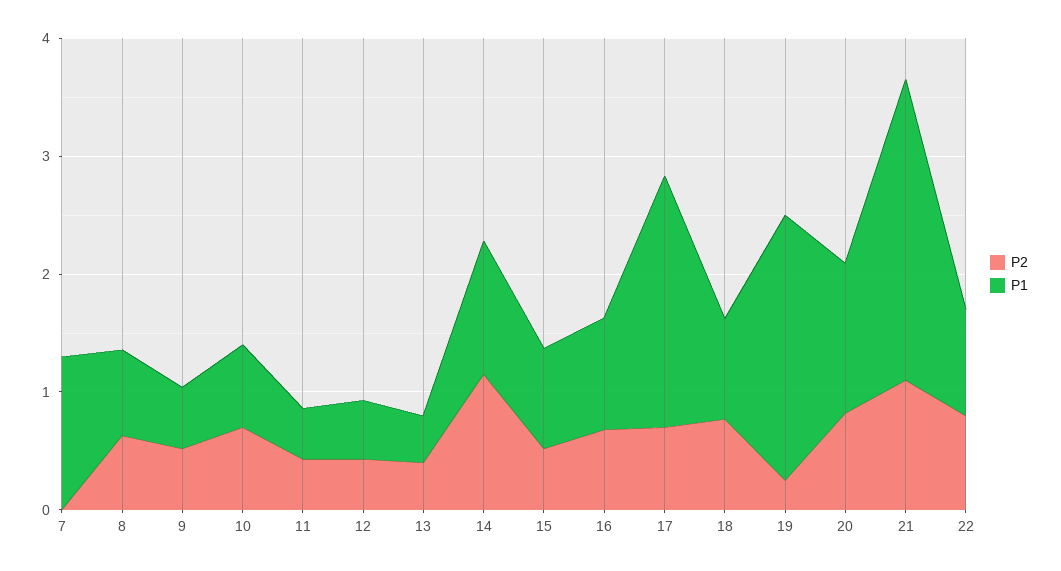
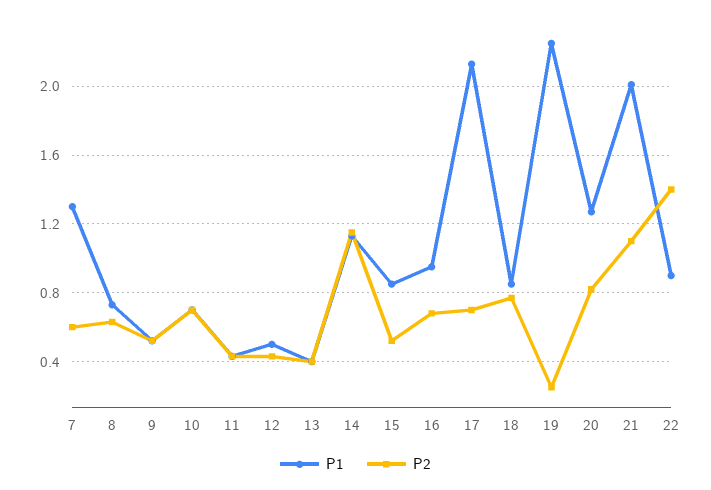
P2, 7: 0 -> 0.6
P1, 21: 2.6 -> 2
P2, 22: 0.8 -> 1.4

